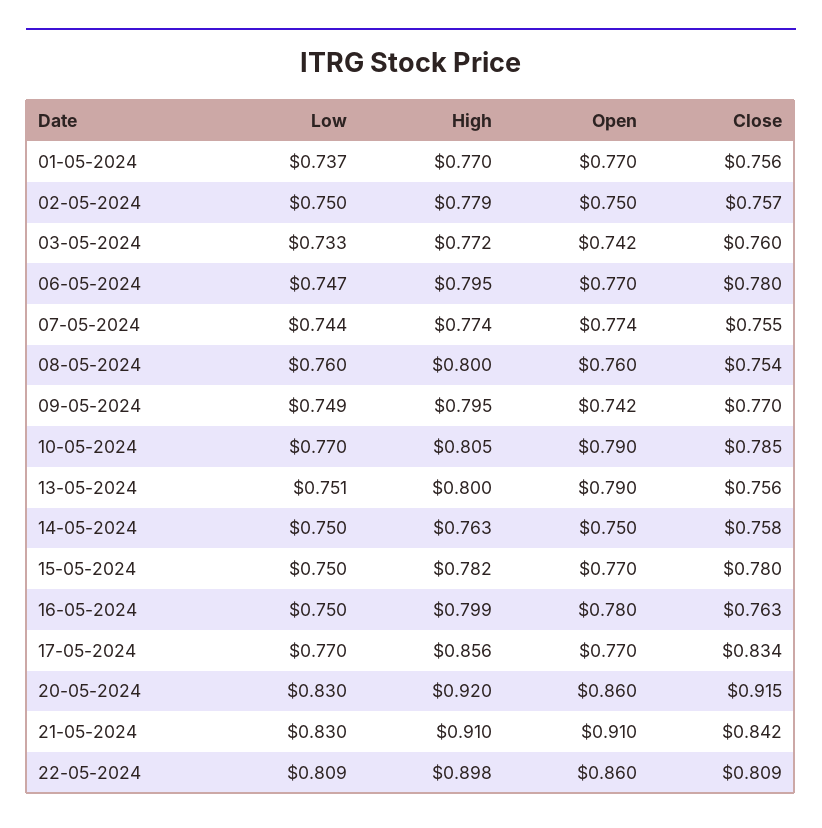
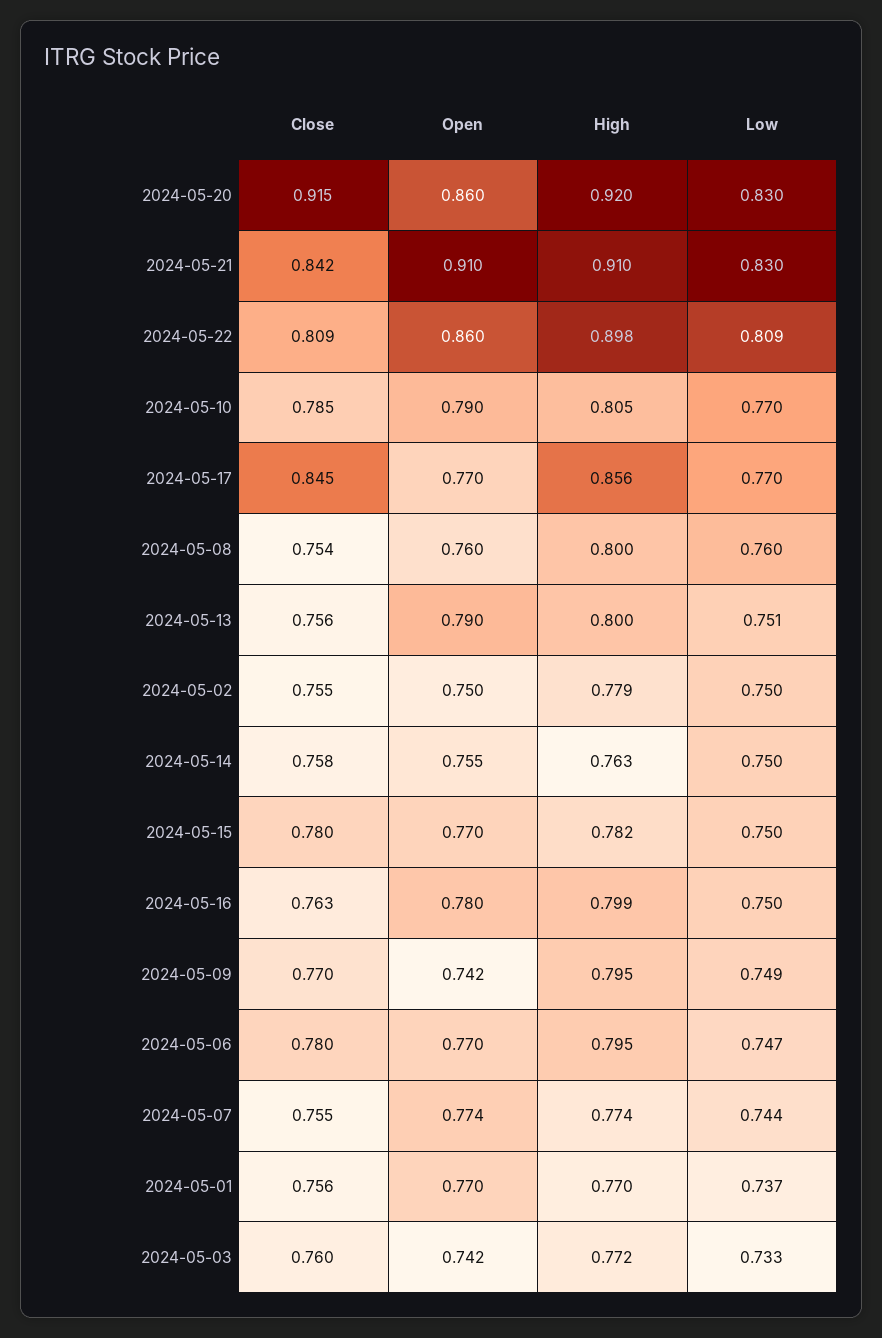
Close, 02-05-2024: 0.757 -> 0.755
Open, 14-05-2024: 0.75 -> 0.755
Close, 17-05-2024: 0.834 -> 0.845

